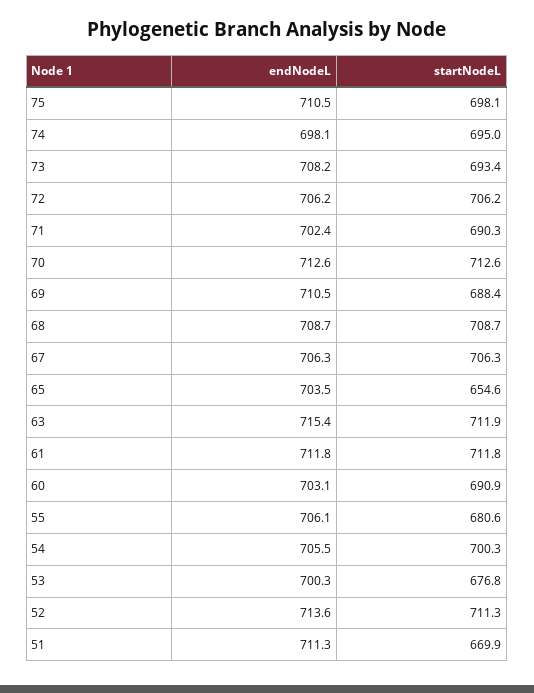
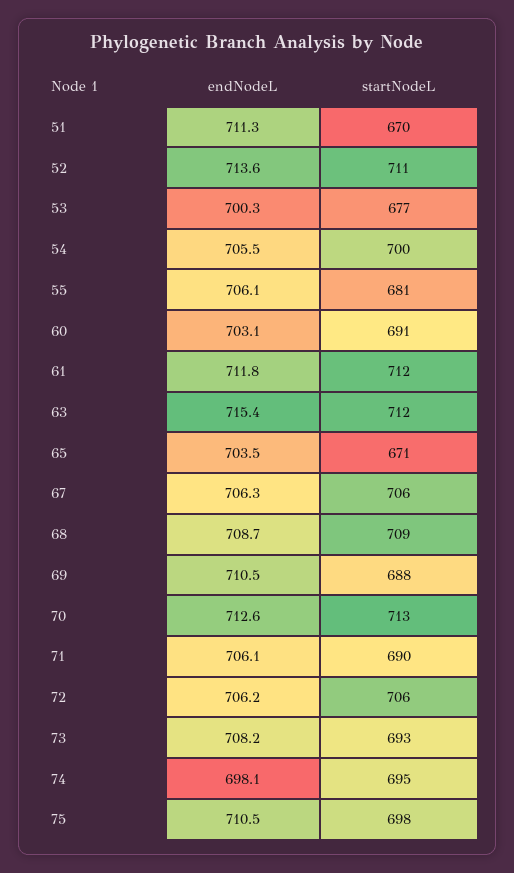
endNodeL, 71: 702.4 -> 706.1
startNodeL, 65: 654.6 -> 671

